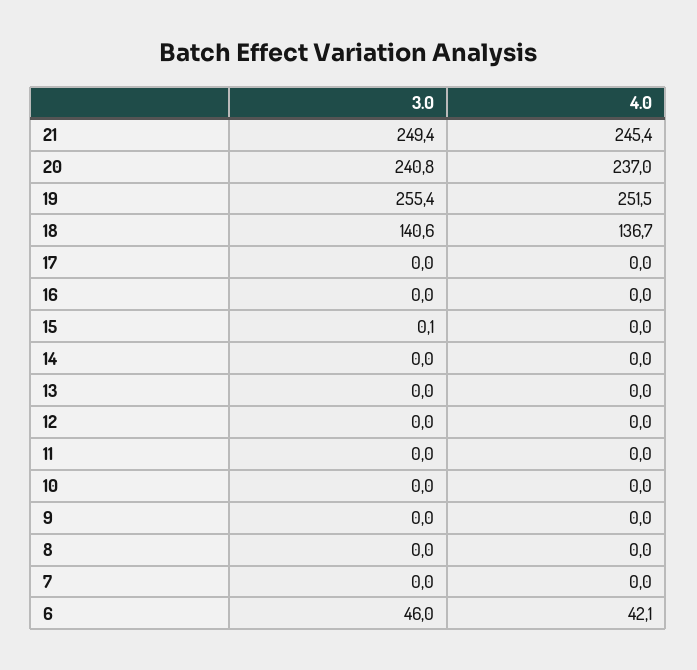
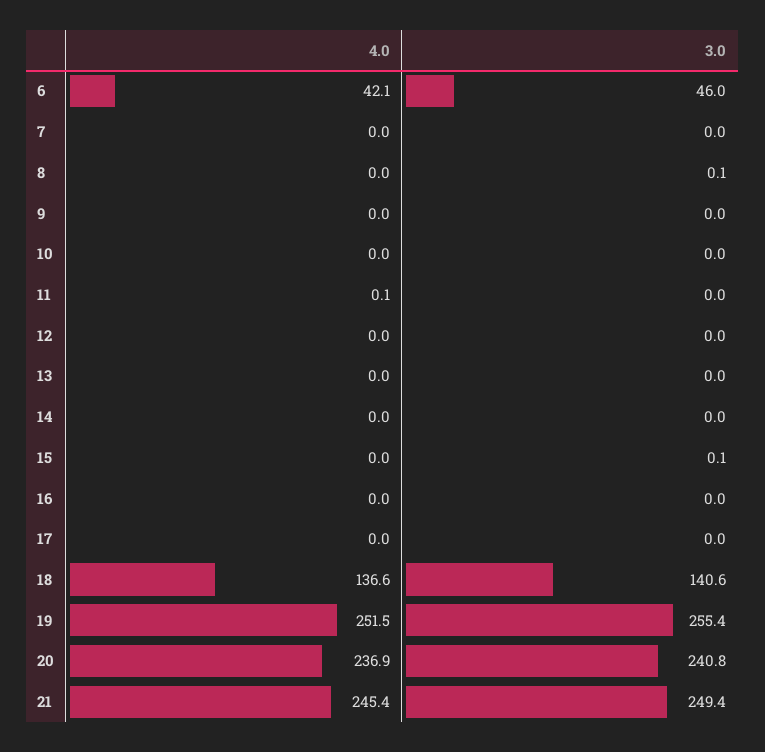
4.0, 20: 237 -> 236.9
4.0, 18: 136.7 -> 136.6
4.0, 11: 0 -> 0.1
3.0, 8: 0 -> 0.1

